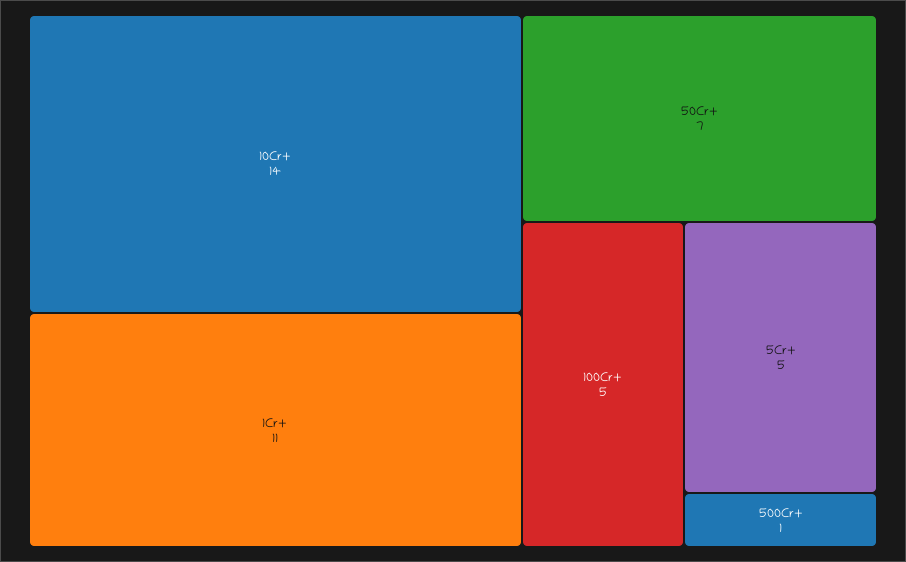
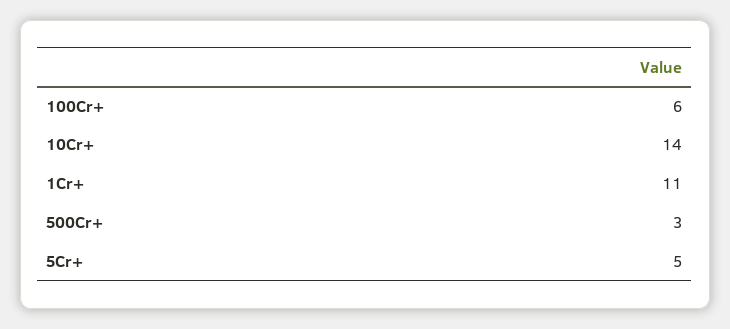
50Cr+: 7 -> none
100Cr+: 5 -> 6
500Cr+: 1 -> 3

